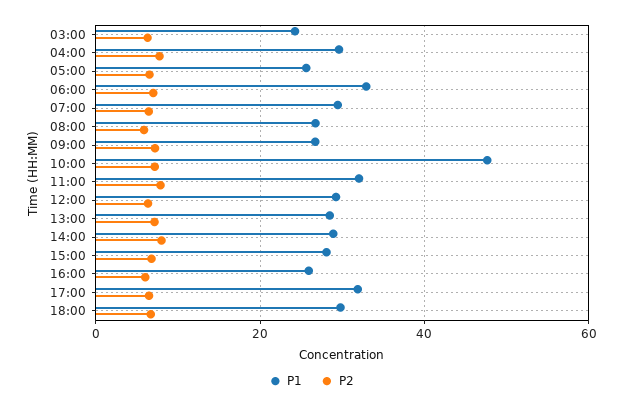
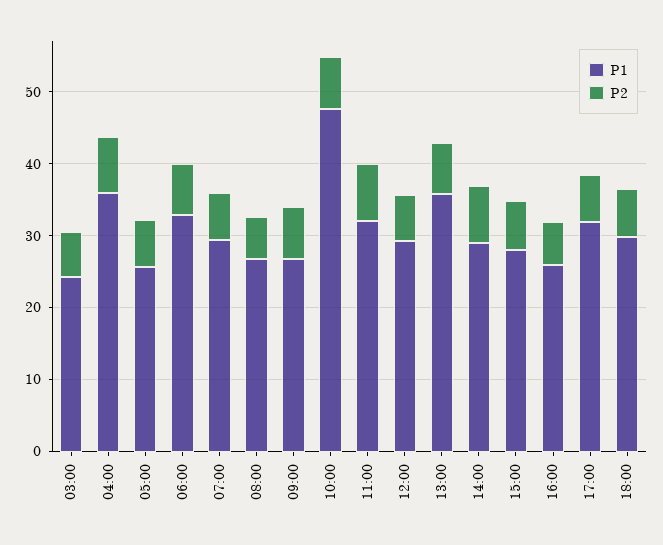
P1, 04:00: 30 -> 36
P1, 13:00: 28 -> 36

